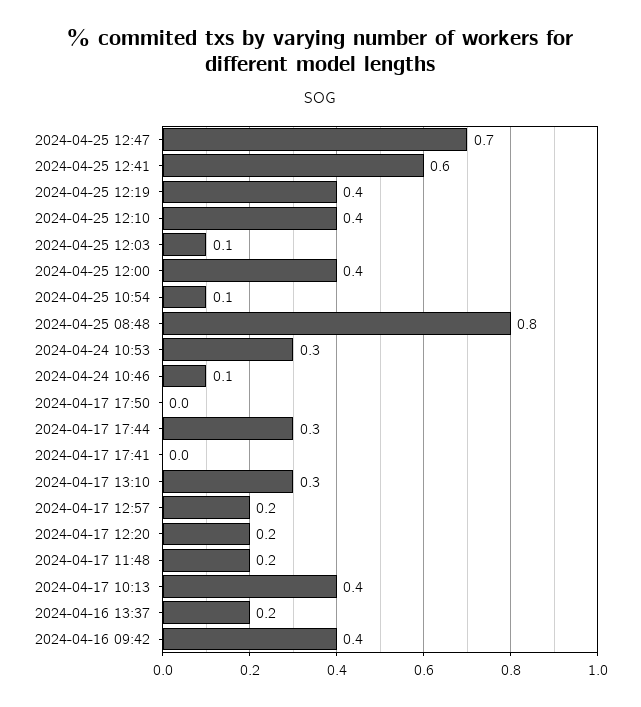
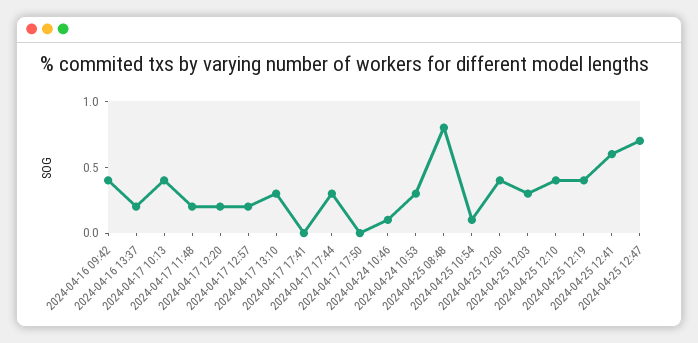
2024-04-25 12:03: 0.1 -> 0.3

